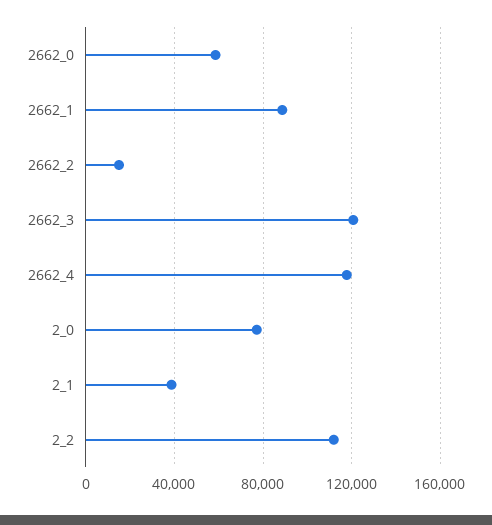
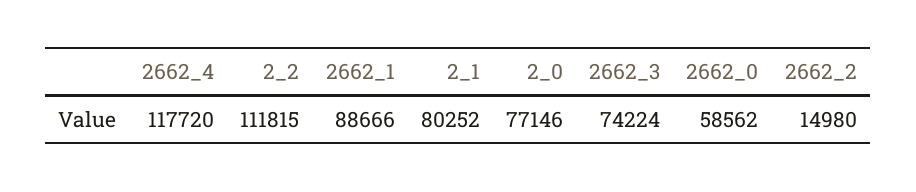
2662_3: 120000 -> 74224
2_1: 40000 -> 80252

